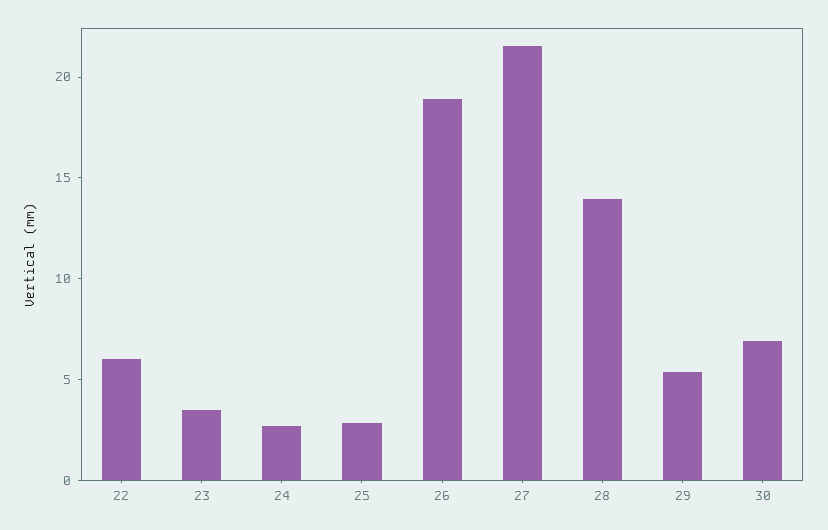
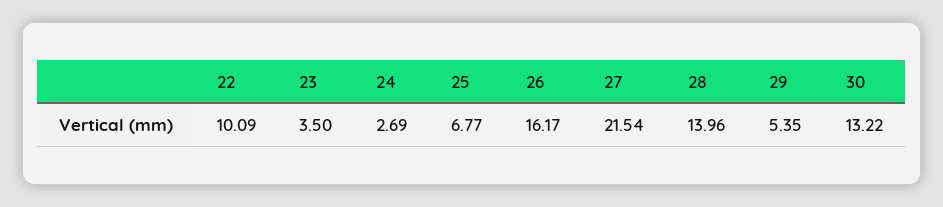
22: 6 -> 10.09
25: 3 -> 6.77
26: 19 -> 16.17
30: 7 -> 13.22

